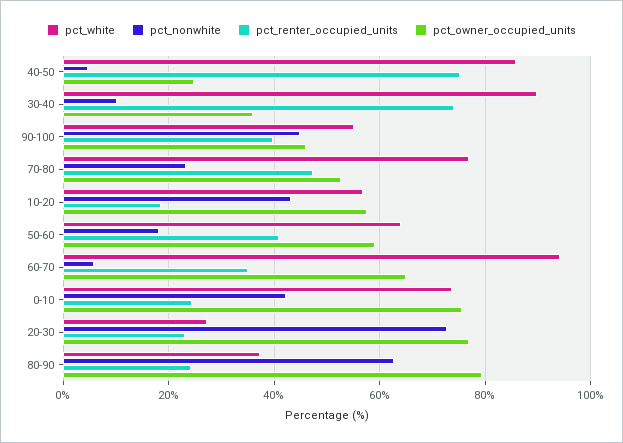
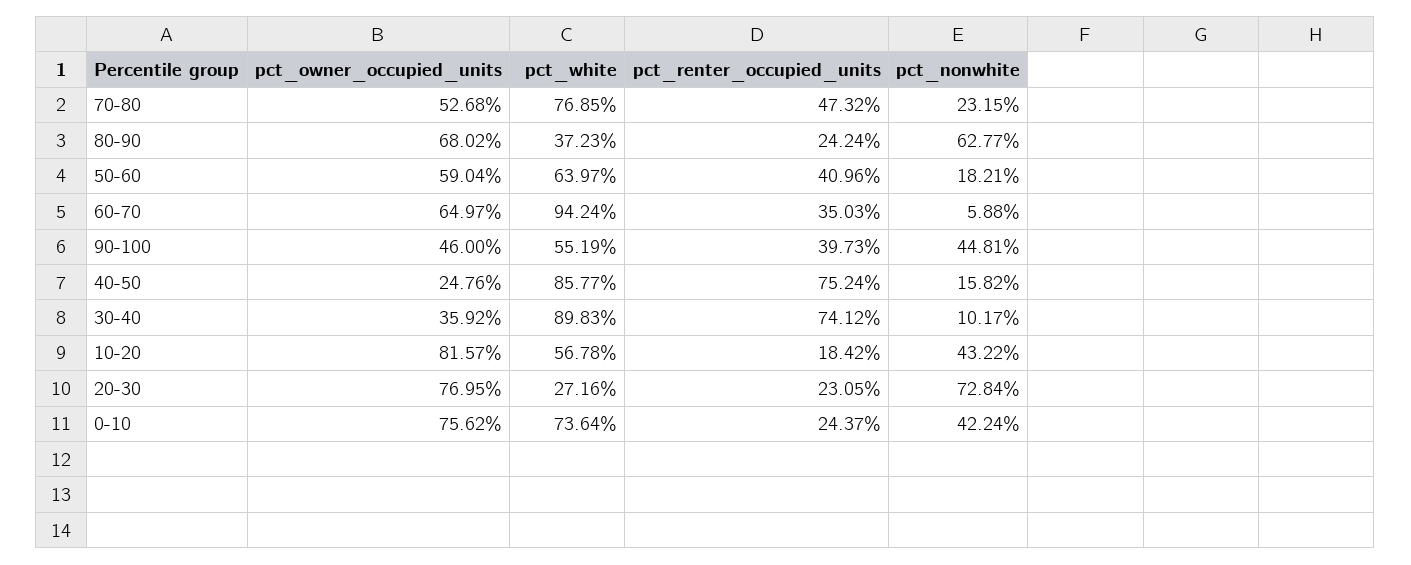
pct_nonwhite, 40-50: 4 -> 15.82
pct_owner_occupied_units, 10-20: 58 -> 81.57
pct_owner_occupied_units, 80-90: 80 -> 68.02

